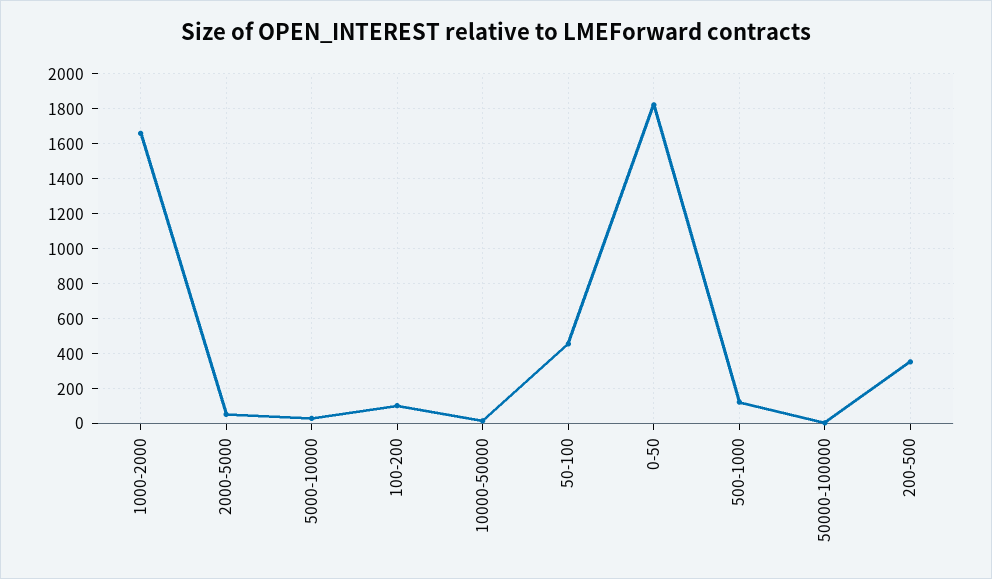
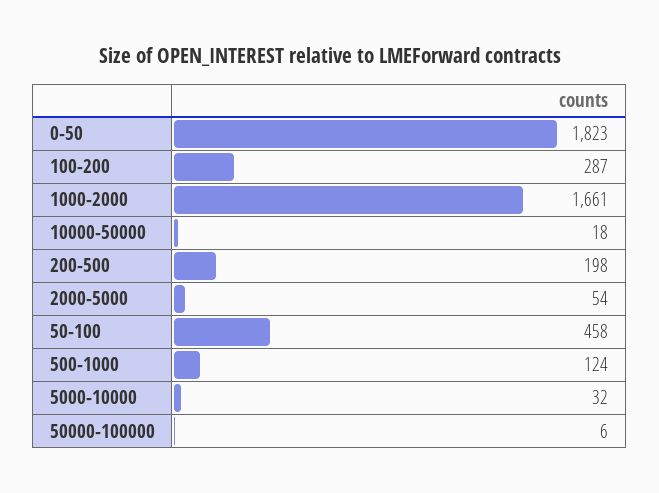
100-200: 100 -> 287
200-500: 350 -> 198

